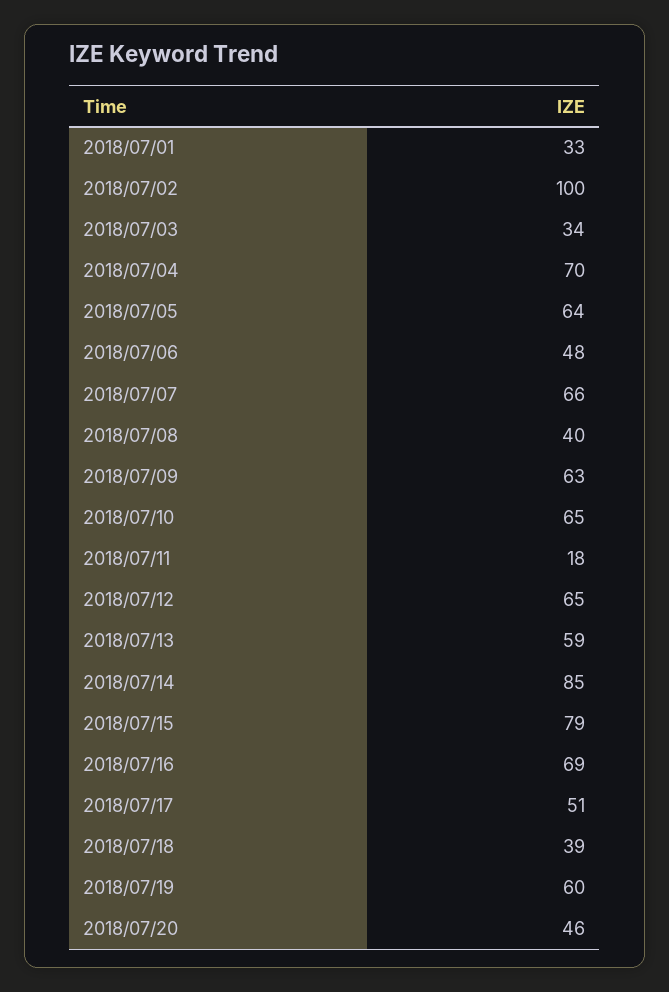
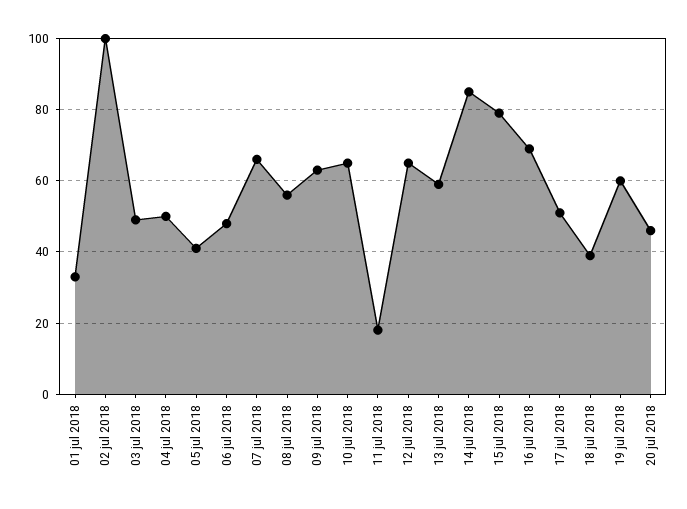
2018/07/03: 34 -> 50
2018/07/04: 70 -> 50
2018/07/05: 64 -> 40
2018/07/08: 40 -> 55

